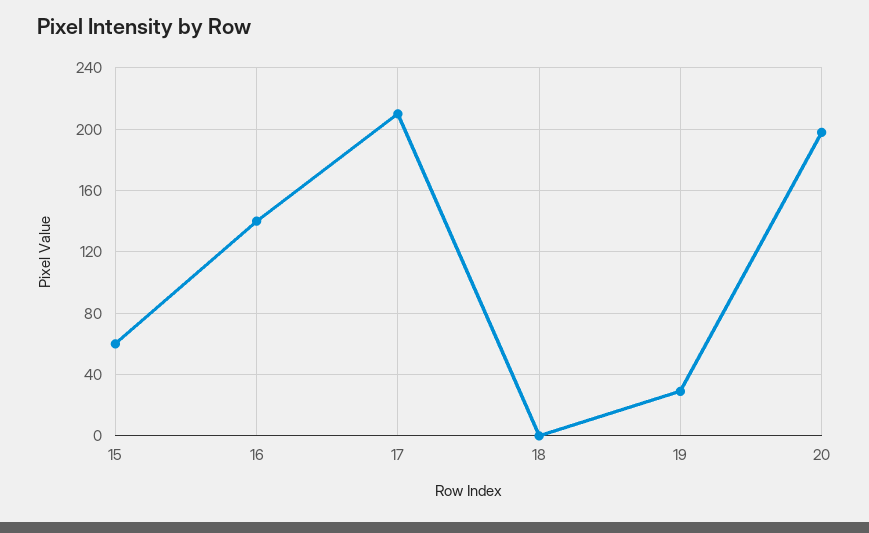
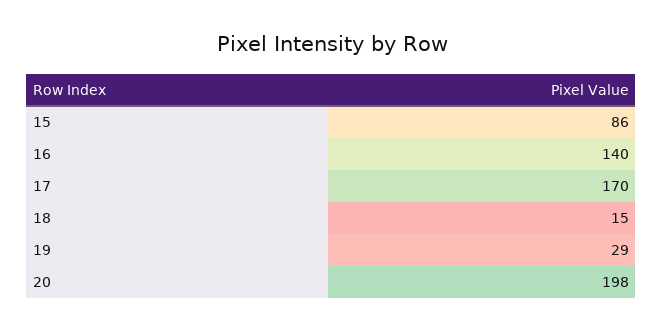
15: 60 -> 86
17: 210 -> 170
18: 0 -> 15

